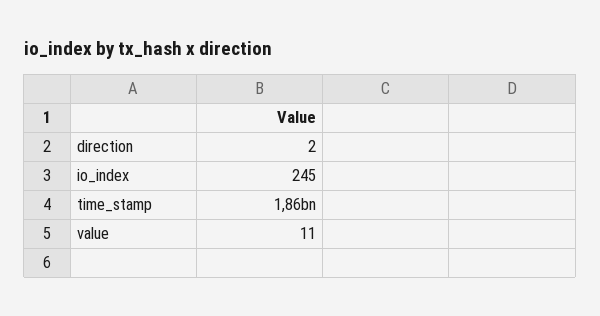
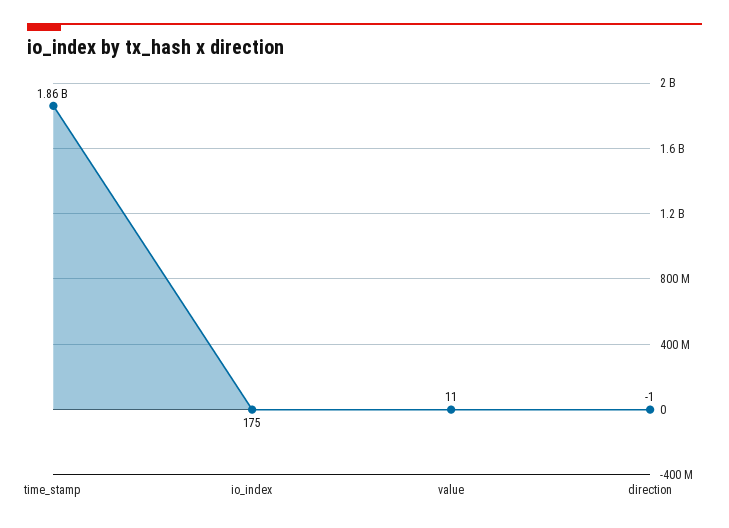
direction: 2 -> -1
io_index: 245 -> 175

